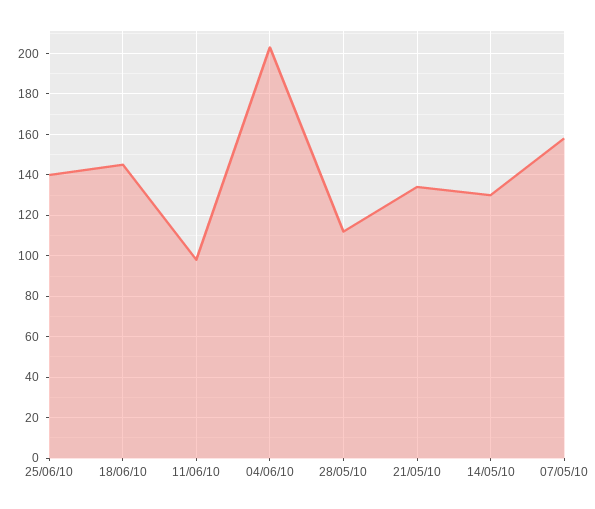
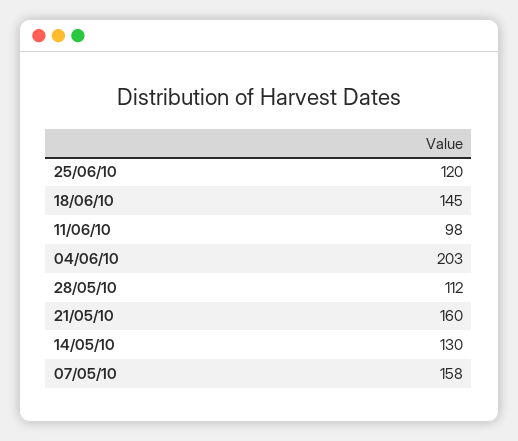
25/06/10: 140 -> 120
21/05/10: 135 -> 160

